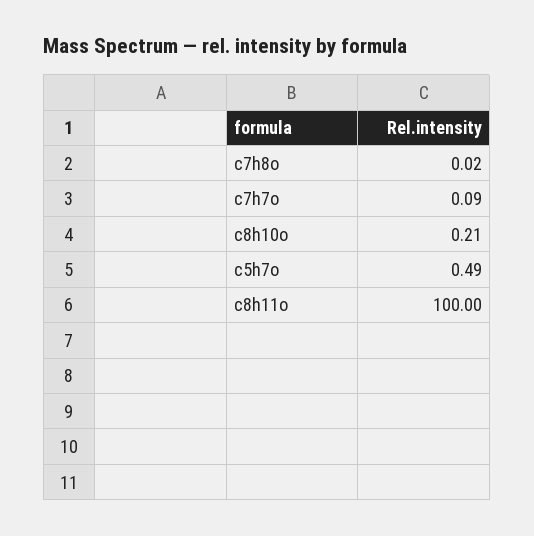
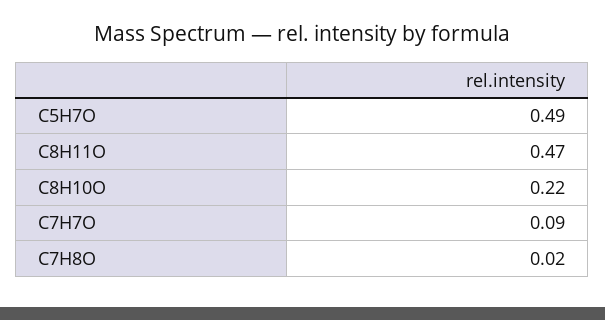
c8h10o: 0.21 -> 0.22
c8h11o: 100 -> 0.47

